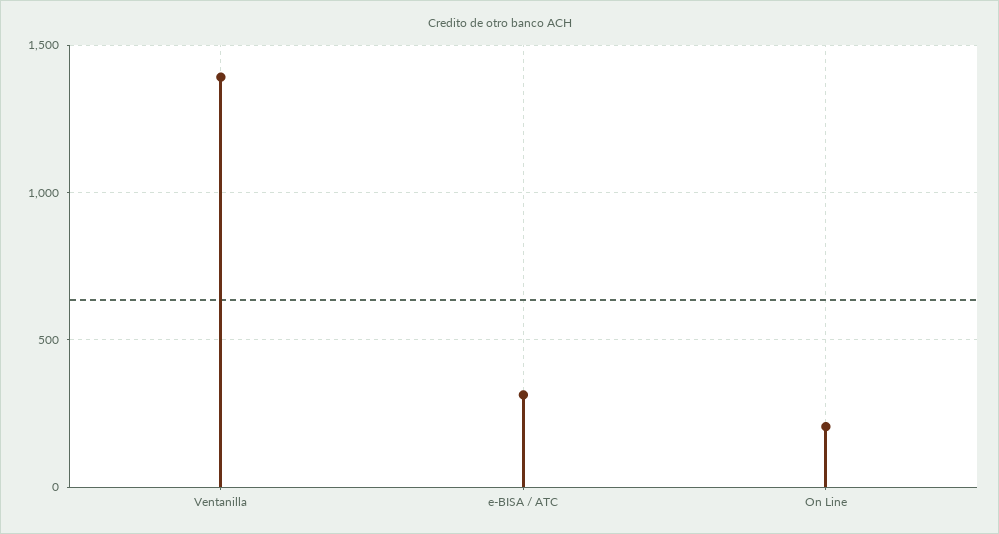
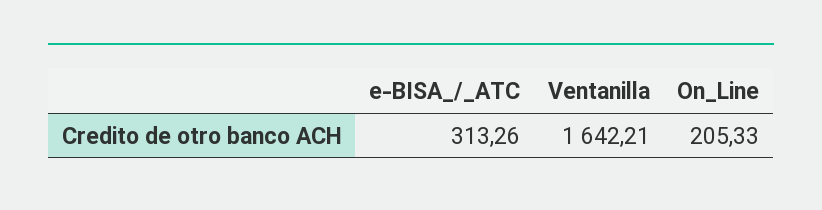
Ventanilla: 1400 -> 1642.21

